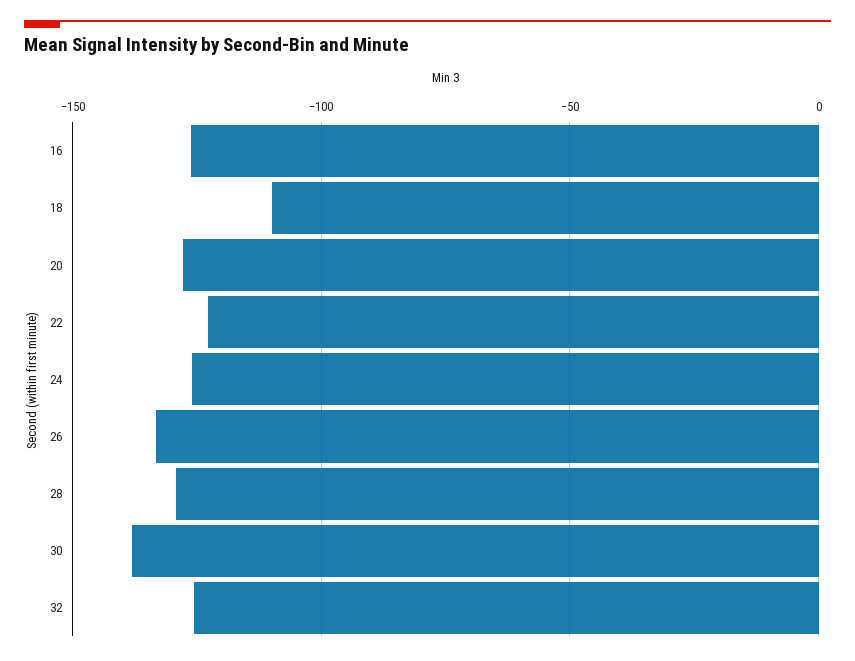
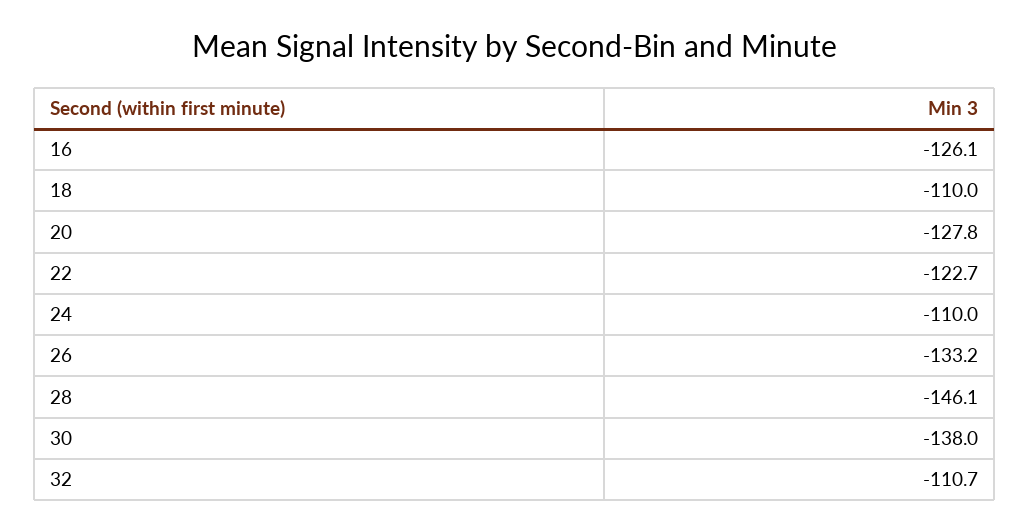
24: -125 -> -110
28: -130 -> -146.1
32: -125 -> -110.7

